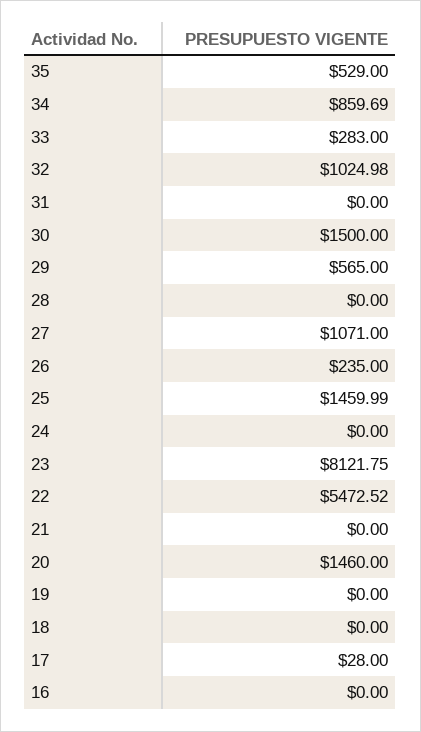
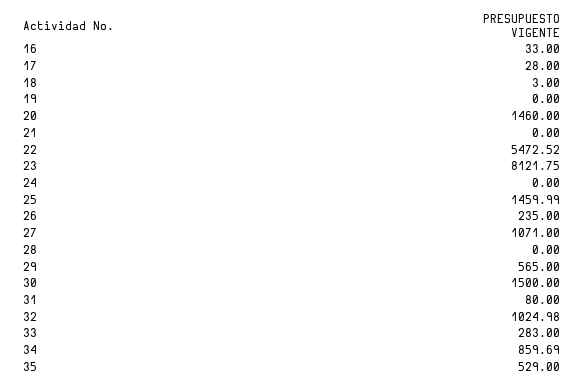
31: 0 -> 80
18: 0 -> 3
16: 0 -> 33

